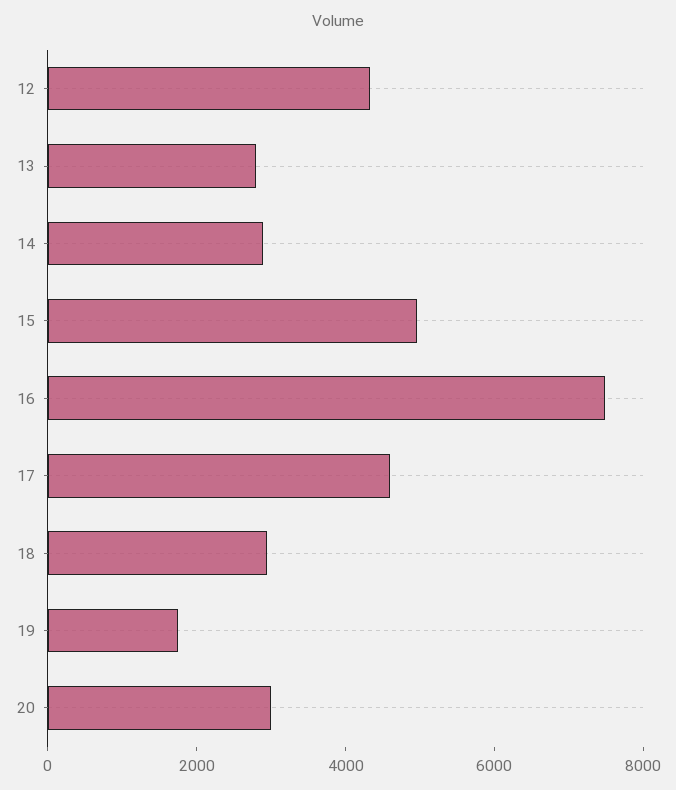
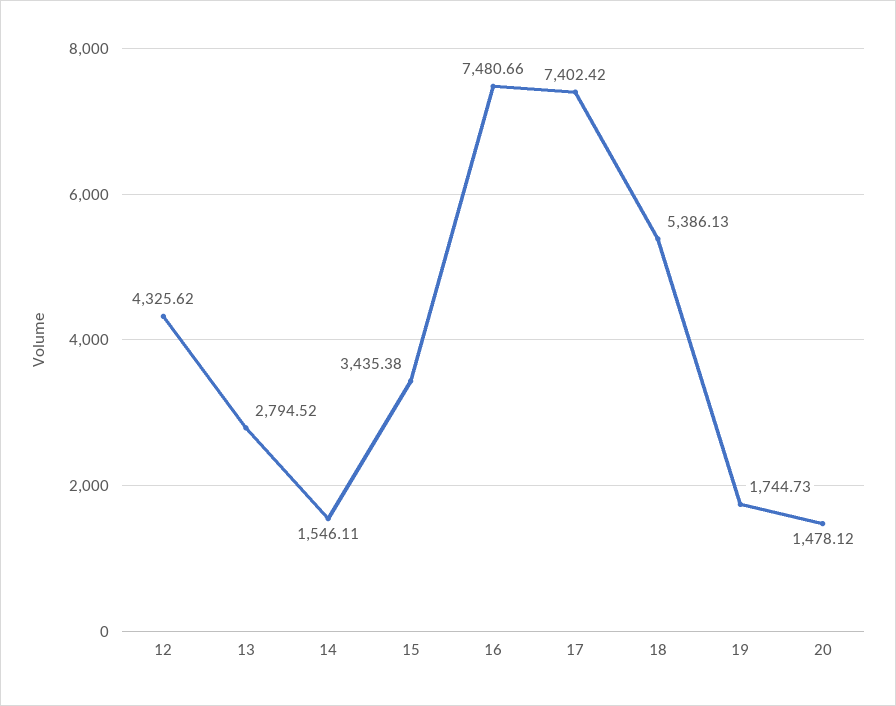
14: 3000 -> 1546.11
15: 5000 -> 3435.38
17: 4500 -> 7402.42
18: 3000 -> 5386.13
20: 3000 -> 1478.12

